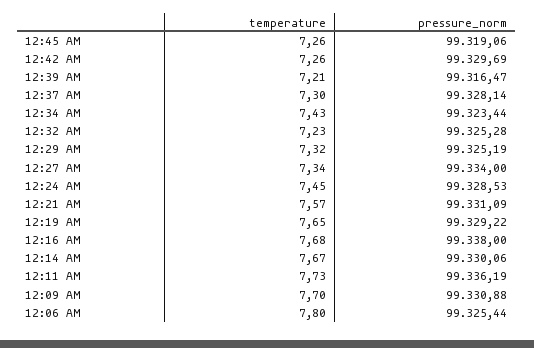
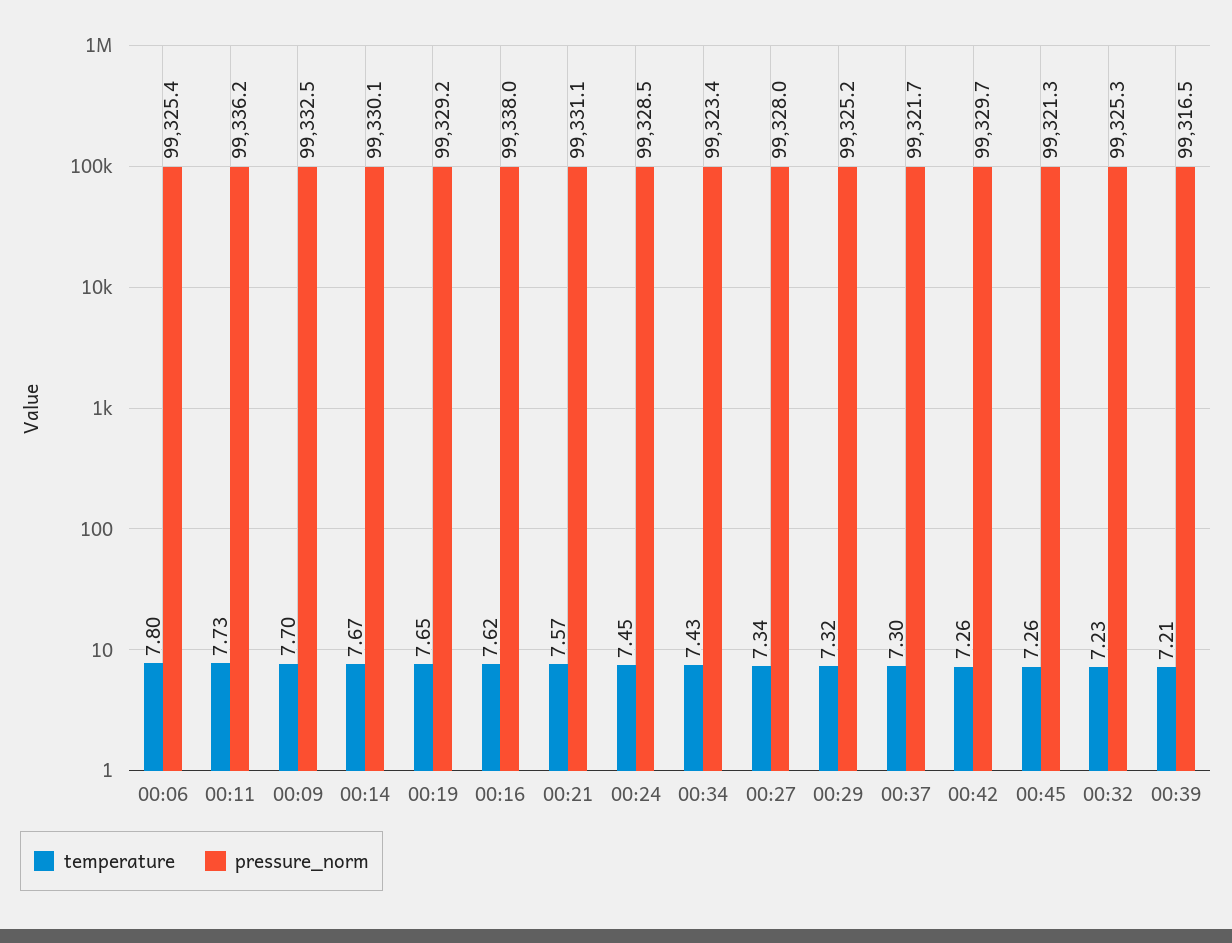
pressure_norm, 12:45 AM: 99319.06 -> 99321.3
pressure_norm, 12:37 AM: 99328.14 -> 99321.7
pressure_norm, 12:27 AM: 99334 -> 99328
temperature, 12:16 AM: 7.68 -> 7.62
pressure_norm, 12:09 AM: 99330.88 -> 99332.5

